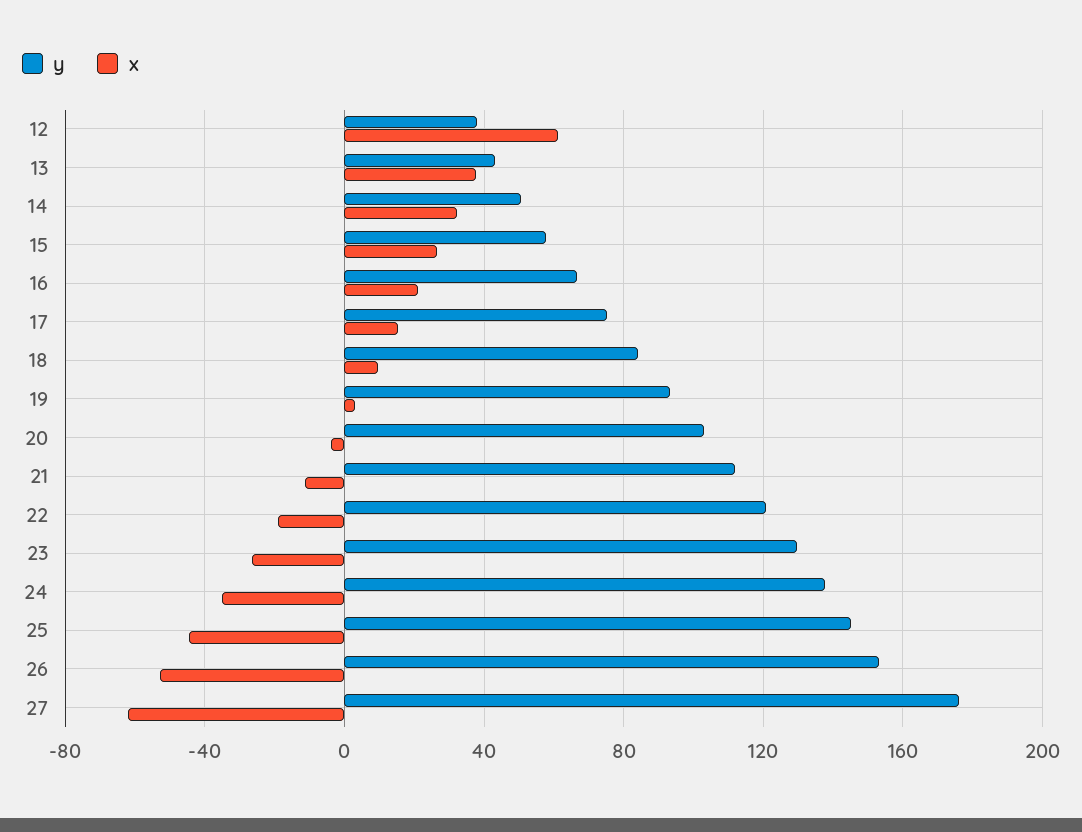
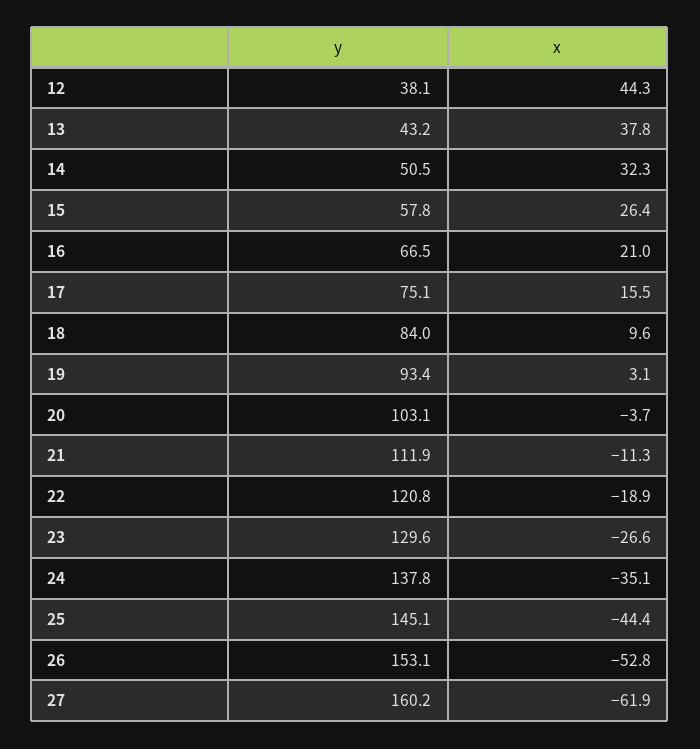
x, 12: 60 -> 44.3
y, 27: 175 -> 160.2

